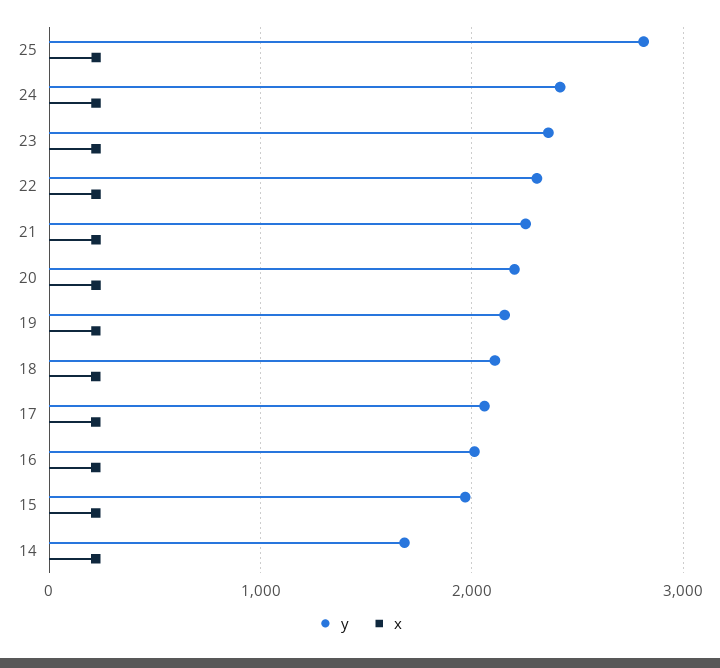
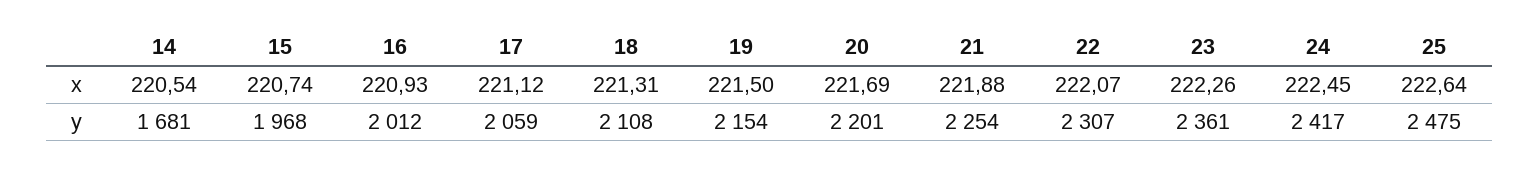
y, 25: 2800 -> 2475

